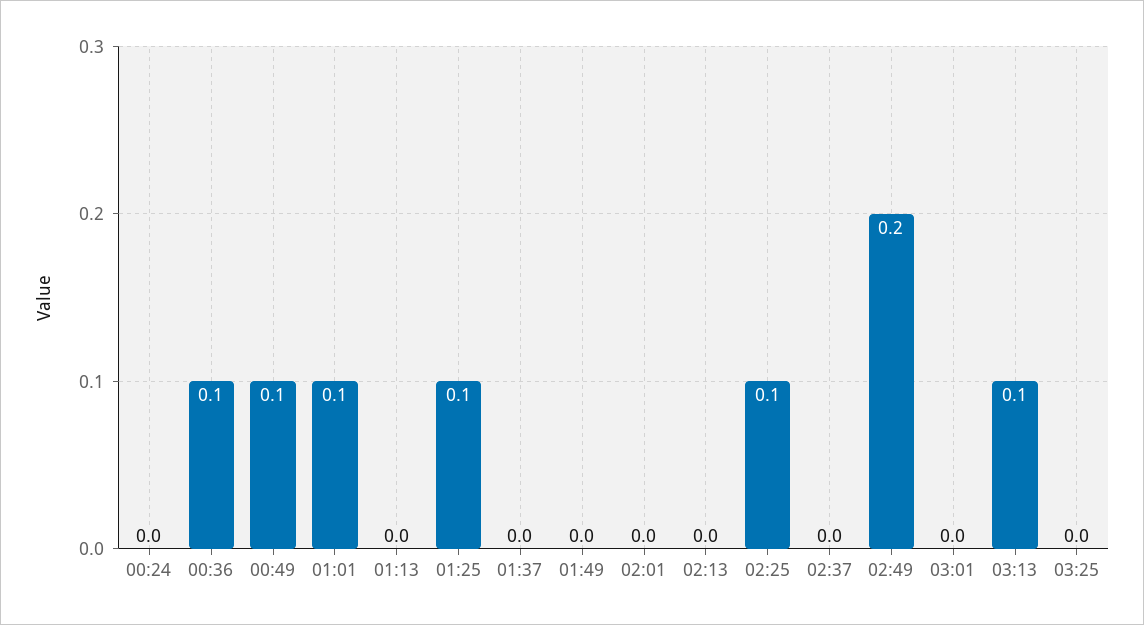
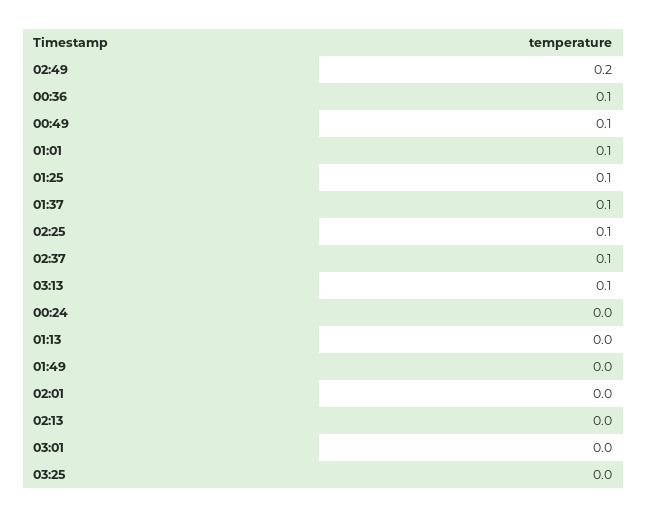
01:37: 0 -> 0.1
02:37: 0 -> 0.1

